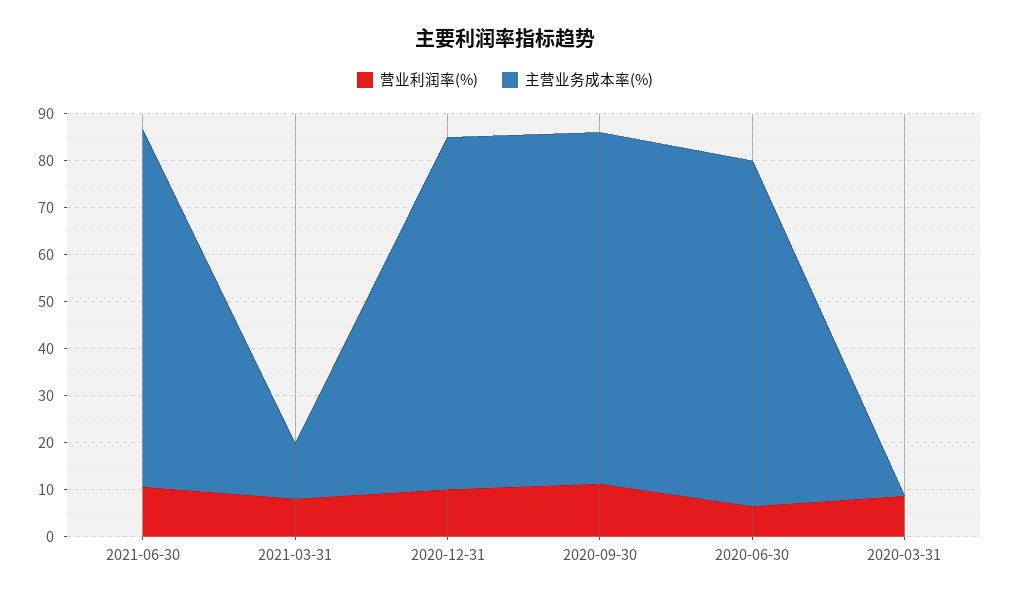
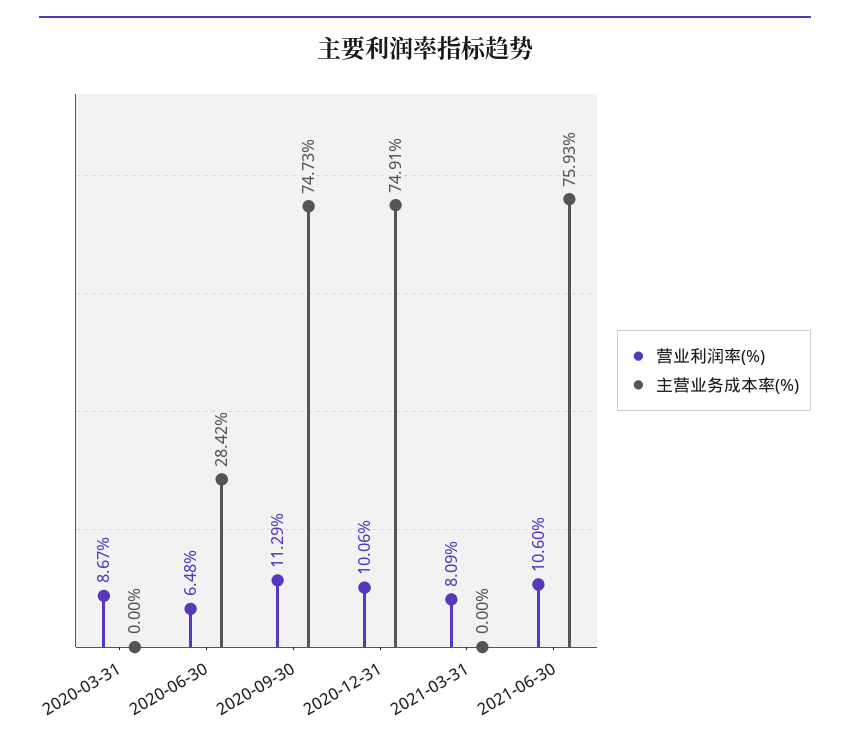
主营业务成本率(%), 2021-03-31: 12 -> 0
主营业务成本率(%), 2020-06-30: 74 -> 28.42

